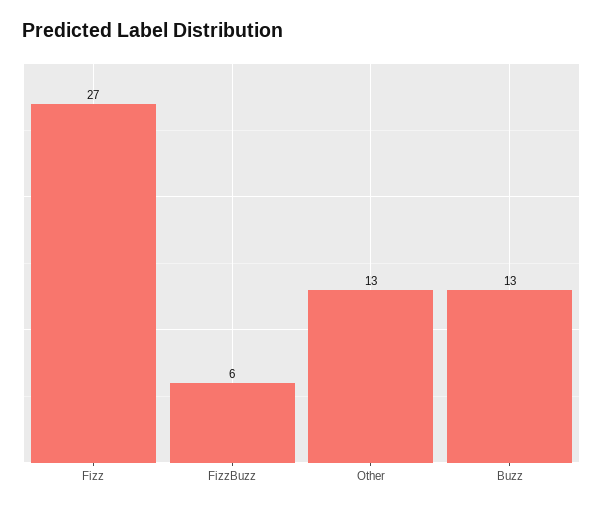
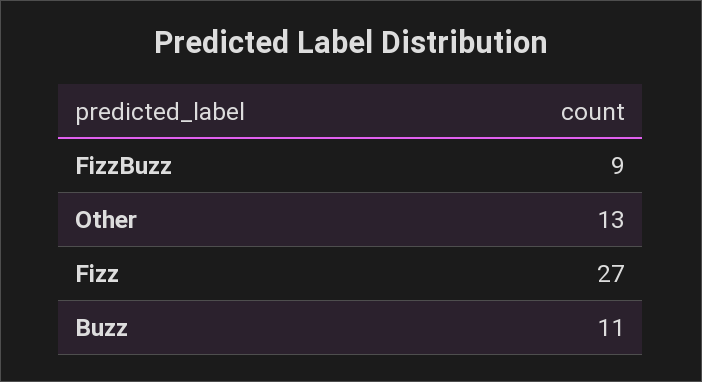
FizzBuzz: 6 -> 9
Buzz: 13 -> 11

